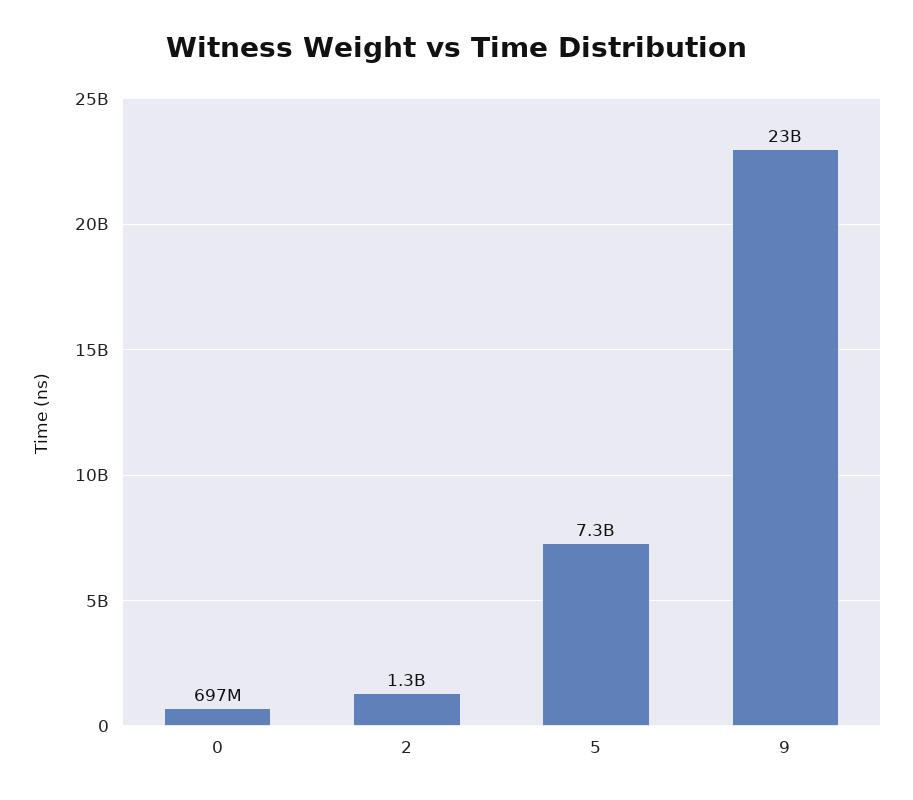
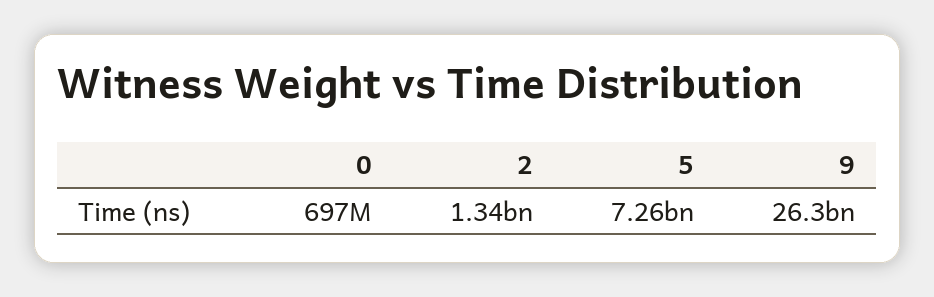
9: 23000000000 -> 26300000000

